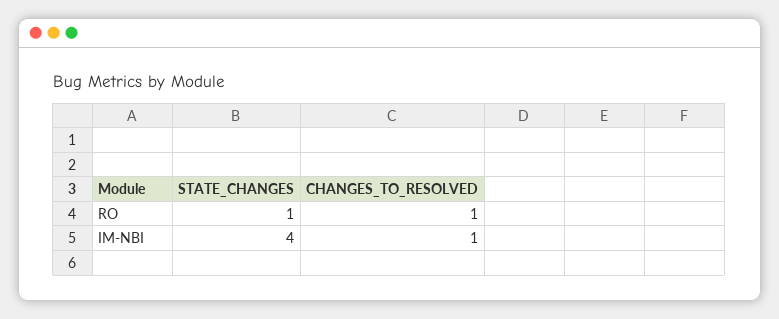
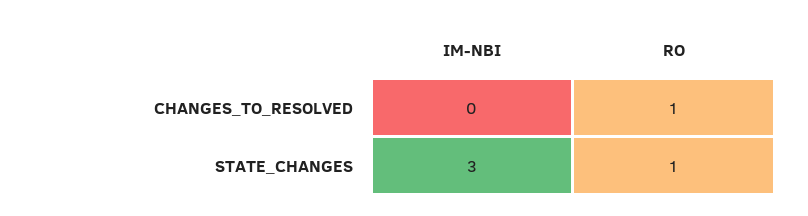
STATE_CHANGES, IM-NBI: 4 -> 3
CHANGES_TO_RESOLVED, IM-NBI: 1 -> 0

